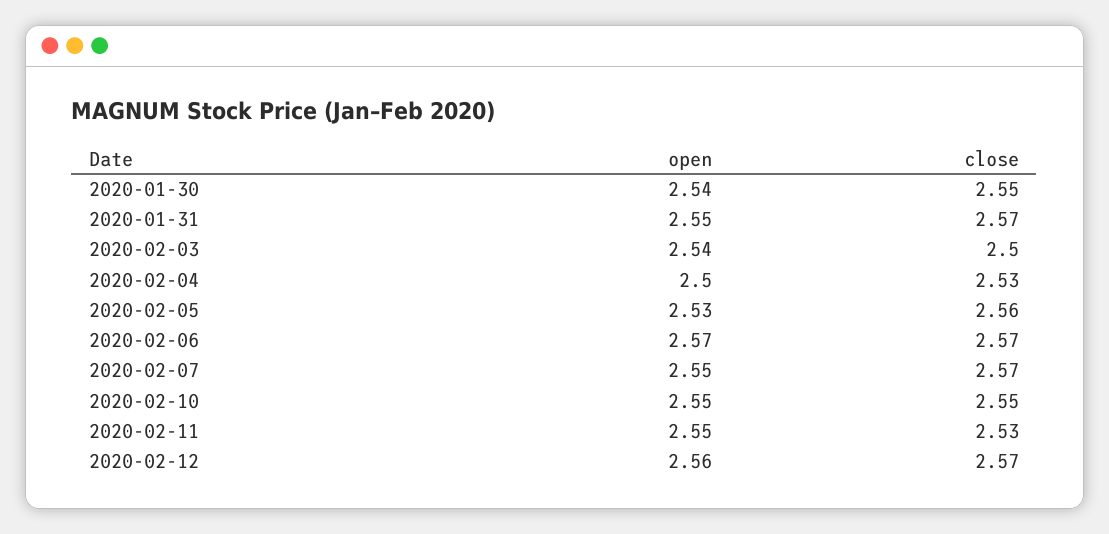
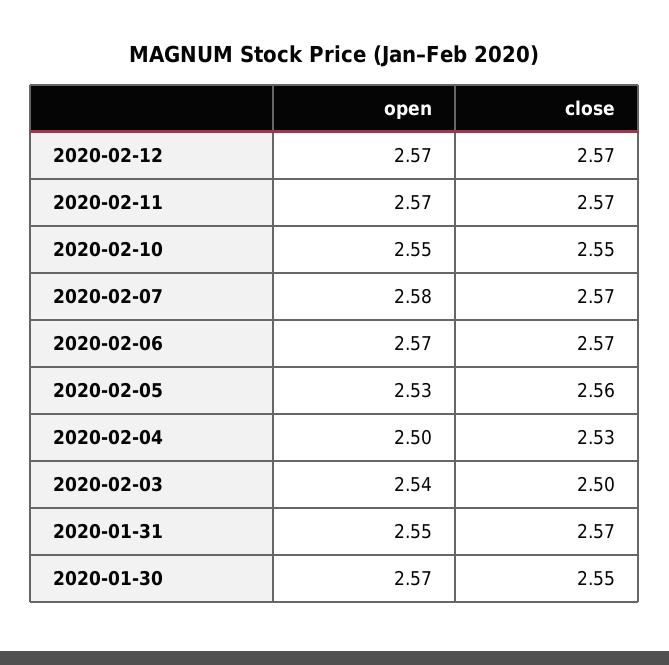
open, 2020-01-30: 2.54 -> 2.57
open, 2020-02-07: 2.55 -> 2.58
open, 2020-02-11: 2.55 -> 2.57
close, 2020-02-11: 2.53 -> 2.57
open, 2020-02-12: 2.56 -> 2.57

